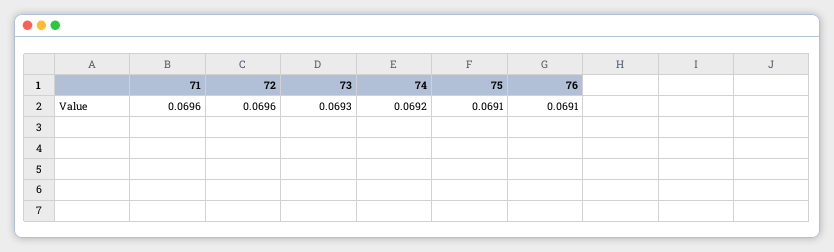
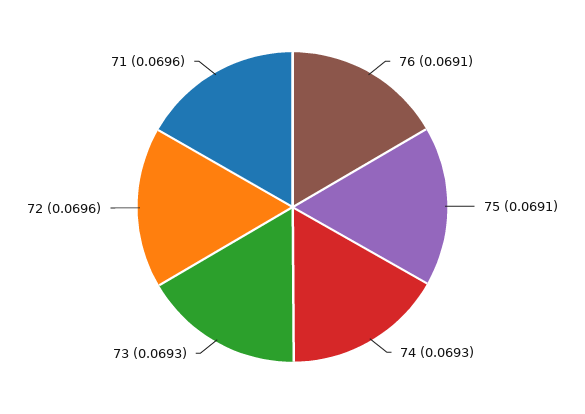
74: 0.0692 -> 0.0693

